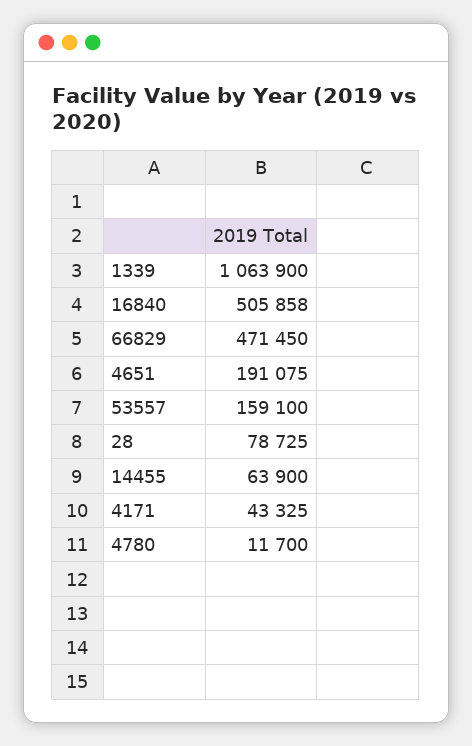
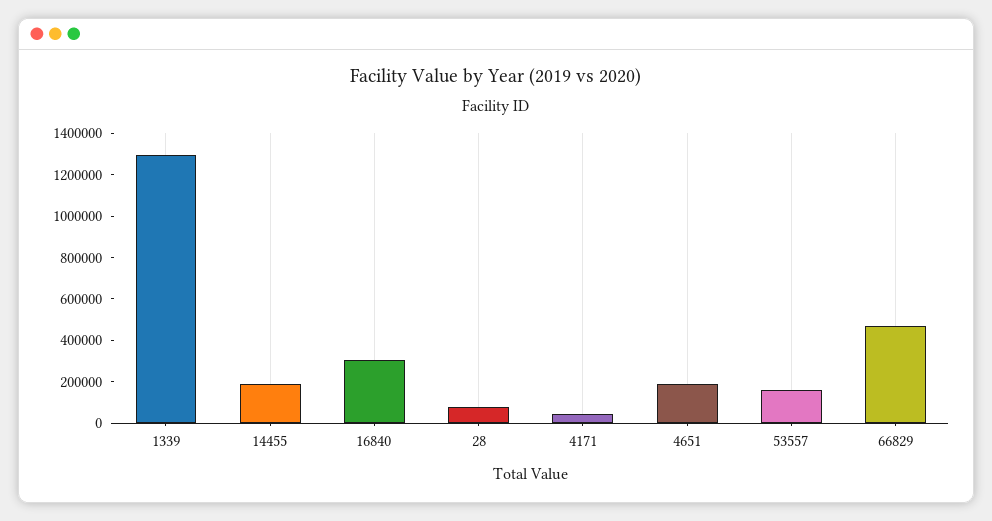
1339: 1063900 -> 1300000
16840: 505858 -> 300000
14455: 63900 -> 200000
4780: 11700 -> none

